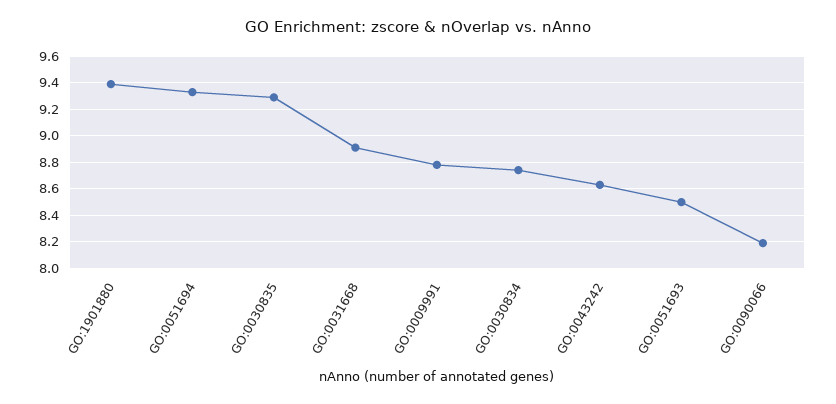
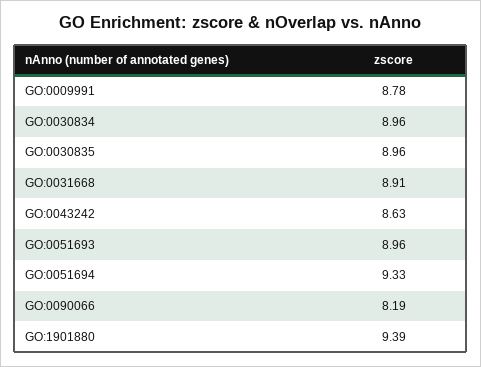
GO:0030835: 9.3 -> 8.96
GO:0030834: 8.75 -> 8.96
GO:0051693: 8.5 -> 8.96

